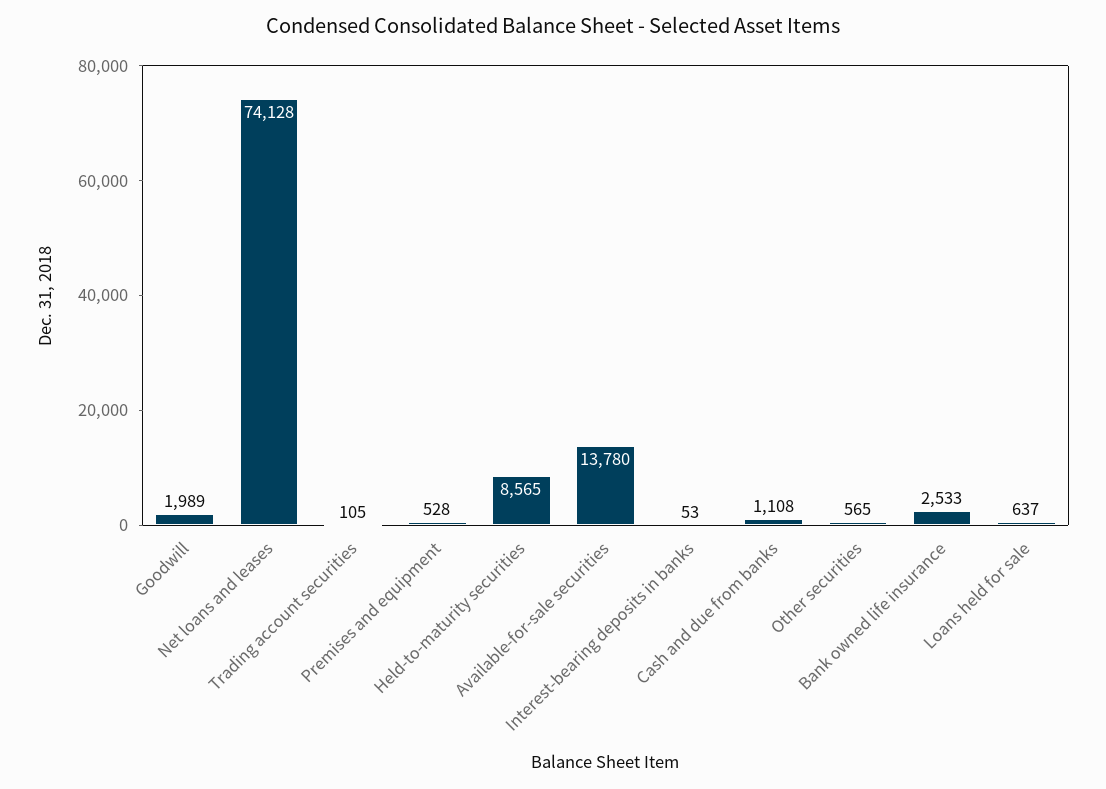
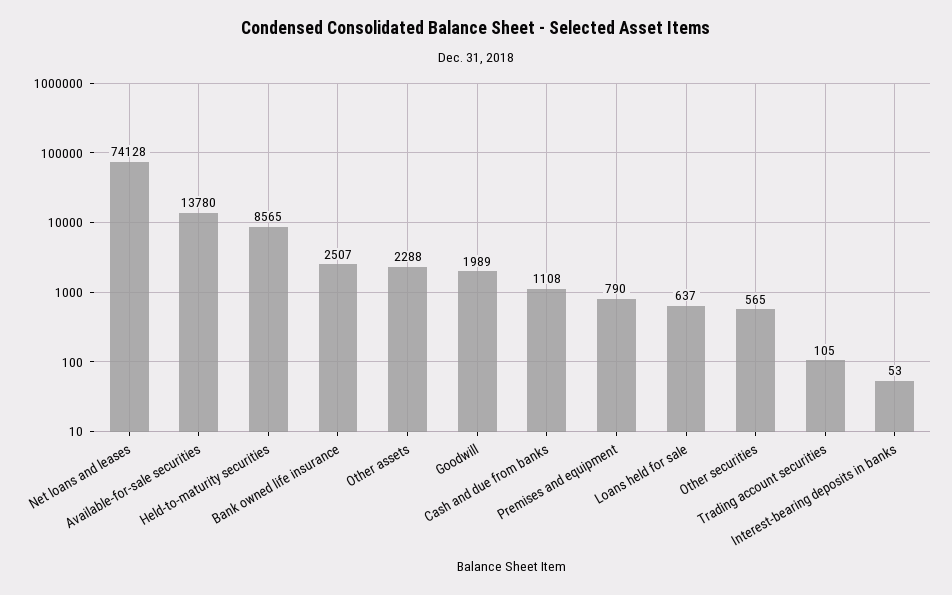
Premises and equipment: 528 -> 790
Bank owned life insurance: 2533 -> 2507
Other assets: none -> 2288

